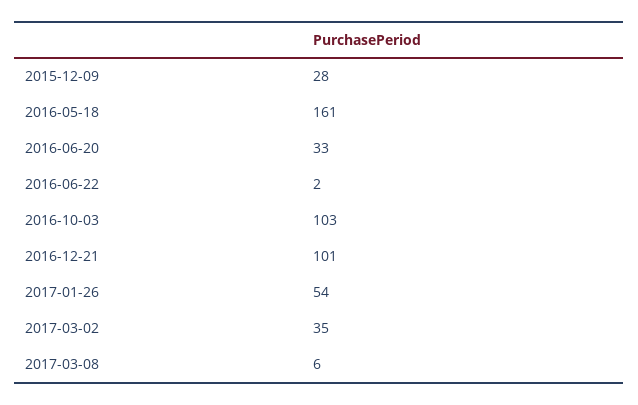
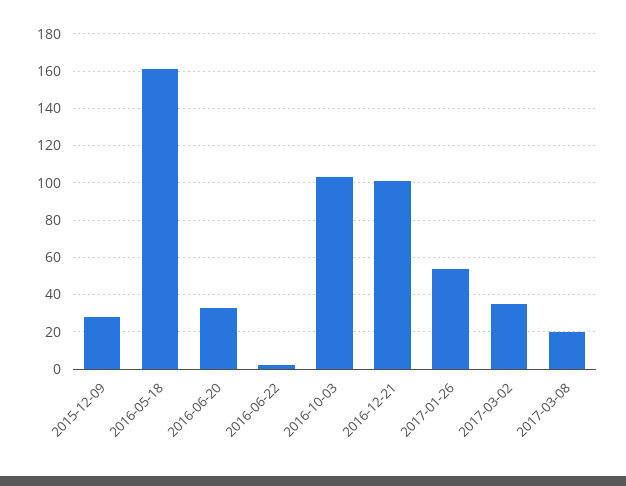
2017-03-08: 6 -> 20

